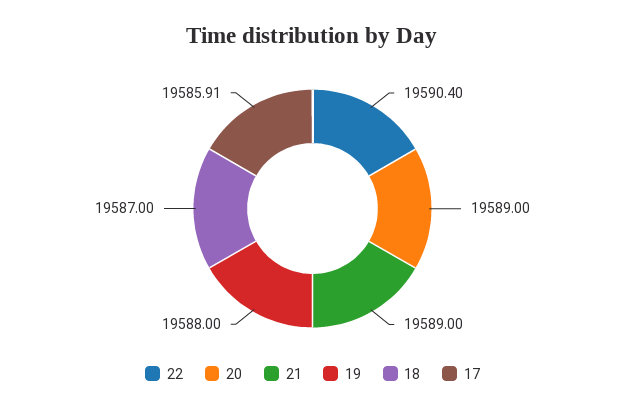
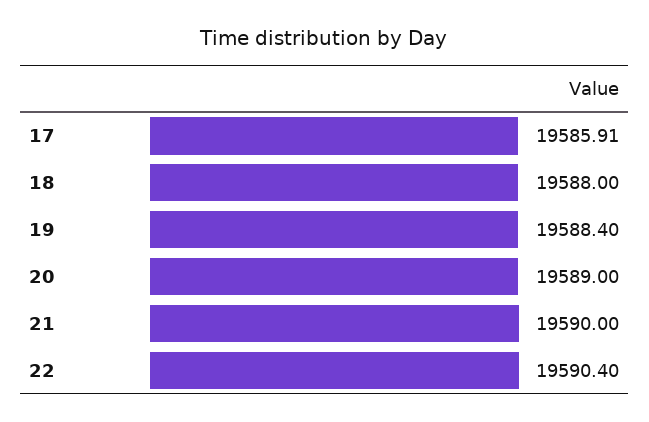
21: 19589 -> 19590
19: 19588 -> 19588.4
18: 19587 -> 19588

